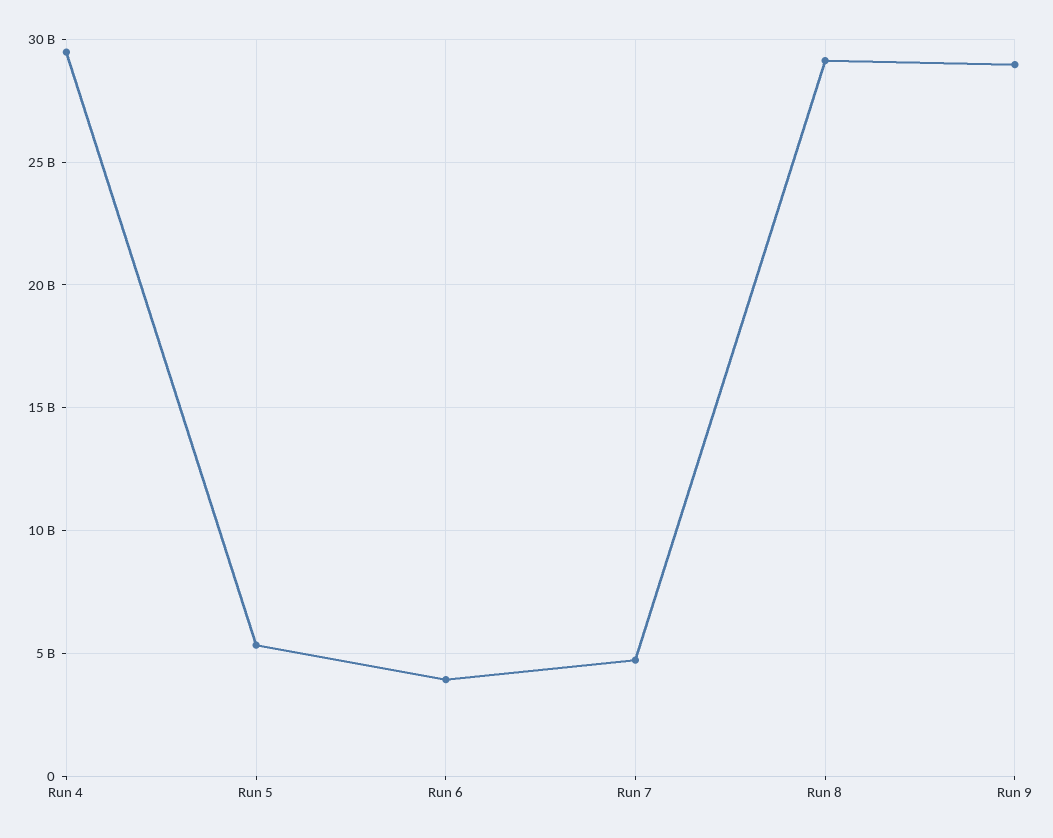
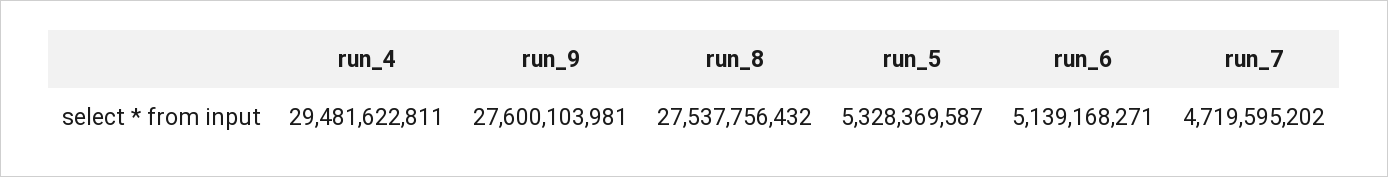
Run 6: 4000000000 -> 5139168271
Run 8: 29000000000 -> 27537756432
Run 9: 29000000000 -> 27600103981

